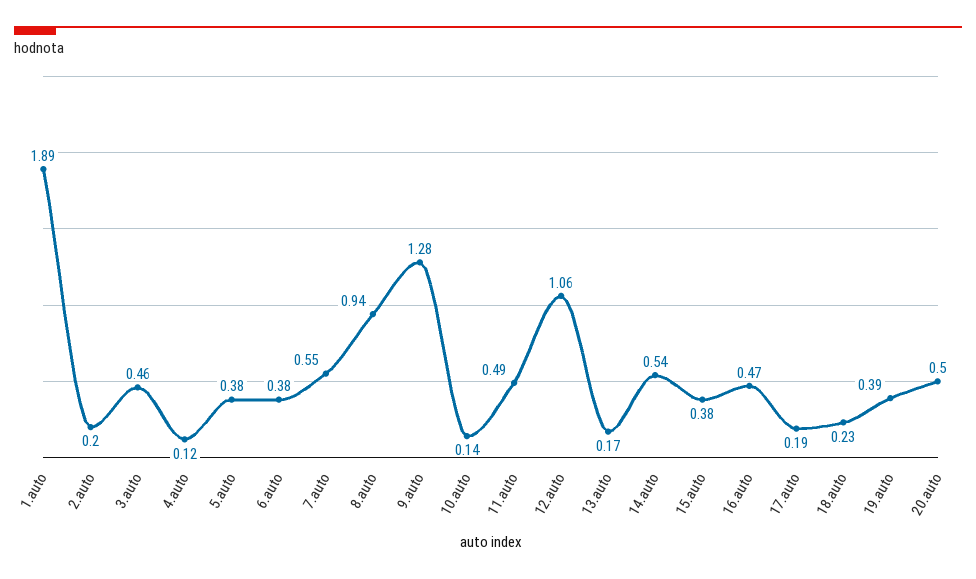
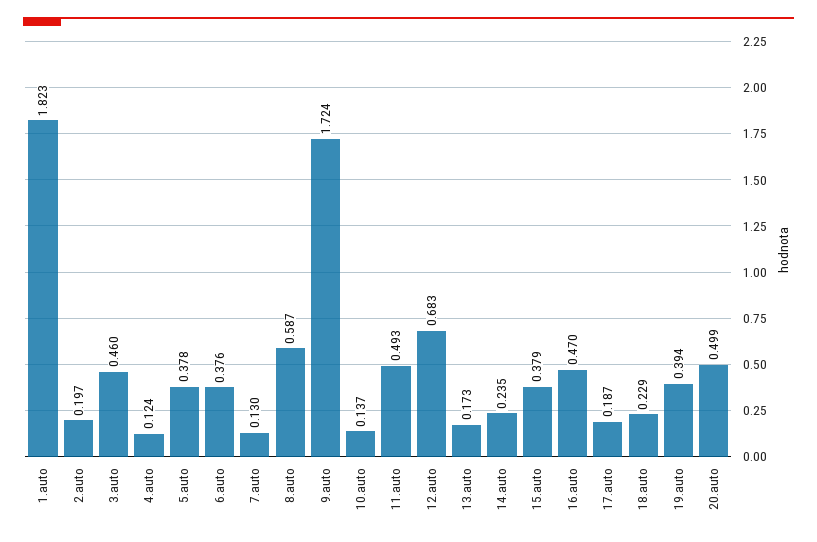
1.auto: 1.89 -> 1.823
7.auto: 0.55 -> 0.13
8.auto: 0.94 -> 0.587
9.auto: 1.28 -> 1.724
12.auto: 1.06 -> 0.683
14.auto: 0.54 -> 0.235

